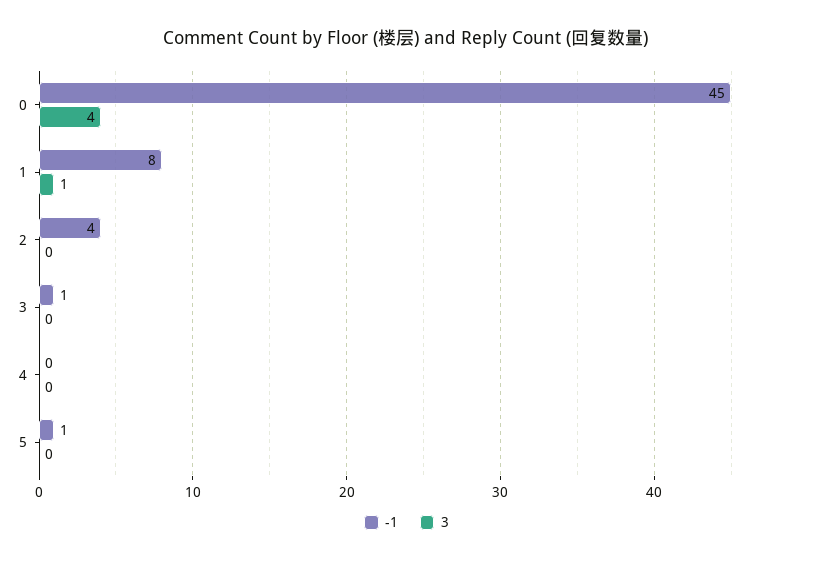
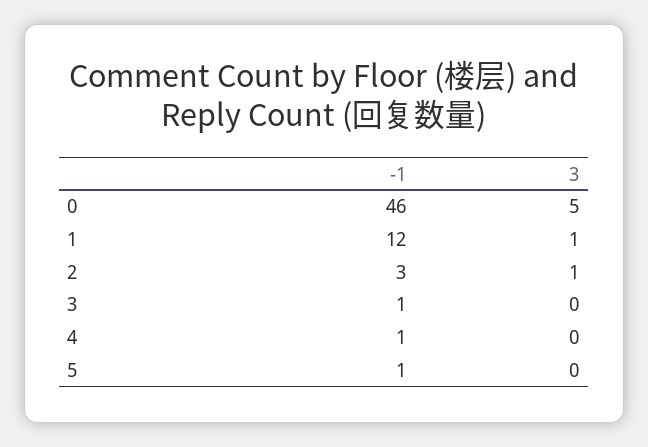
-1, 0: 45 -> 46
3, 0: 4 -> 5
-1, 1: 8 -> 12
-1, 2: 4 -> 3
3, 2: 0 -> 1
-1, 4: 0 -> 1

